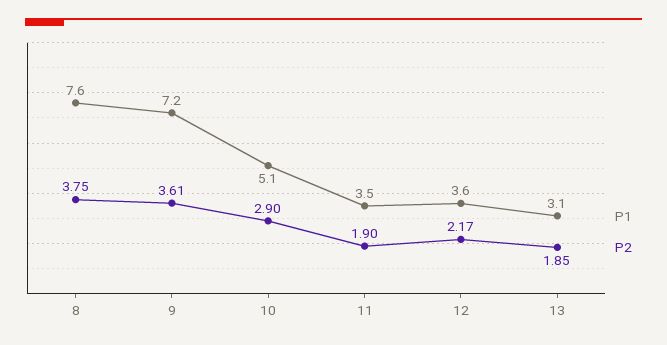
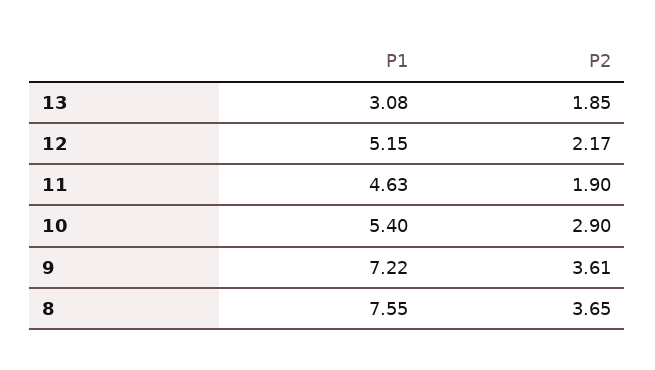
P2, 8: 3.75 -> 3.65
P1, 10: 5.1 -> 5.4
P1, 11: 3.5 -> 4.63
P1, 12: 3.6 -> 5.15

